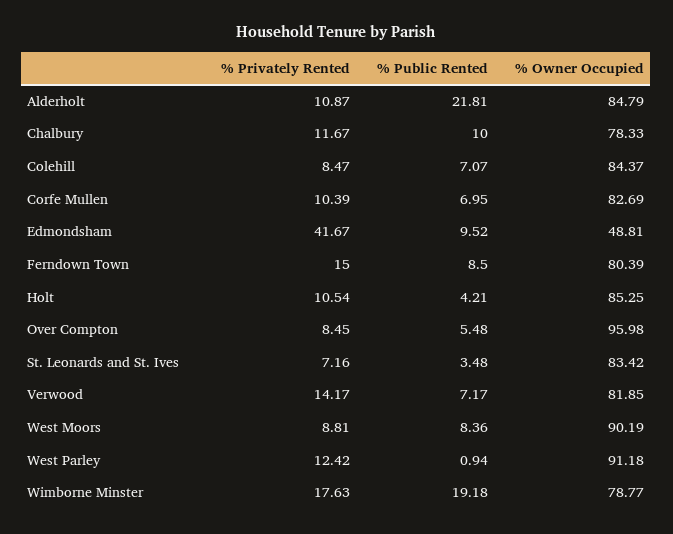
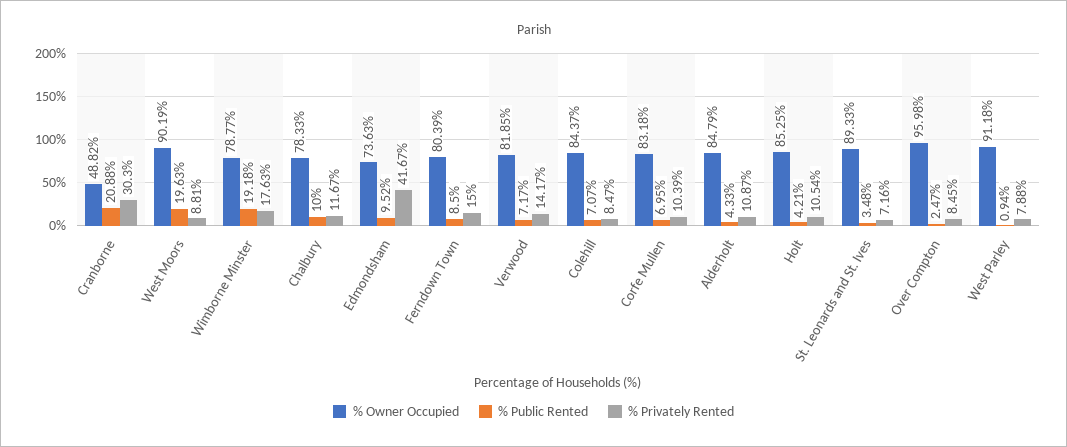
% Public Rented, Alderholt: 21.81 -> 4.33
% Owner Occupied, Corfe Mullen: 82.69 -> 83.18
% Owner Occupied, Edmondsham: 48.81 -> 73.63
% Public Rented, Over Compton: 5.48 -> 2.47
% Owner Occupied, St. Leonards and St. Ives: 83.42 -> 89.33
% Public Rented, West Moors: 8.36 -> 19.63
% Privately Rented, West Parley: 12.42 -> 7.88
% Owner Occupied, Cranborne: none -> 48.82
% Public Rented, Cranborne: none -> 20.88
% Privately Rented, Cranborne: none -> 30.3

